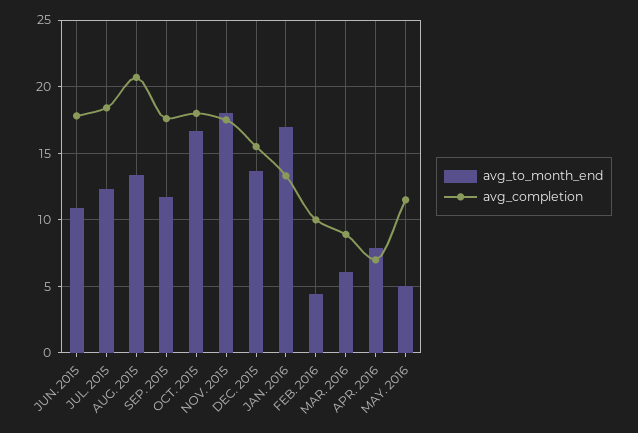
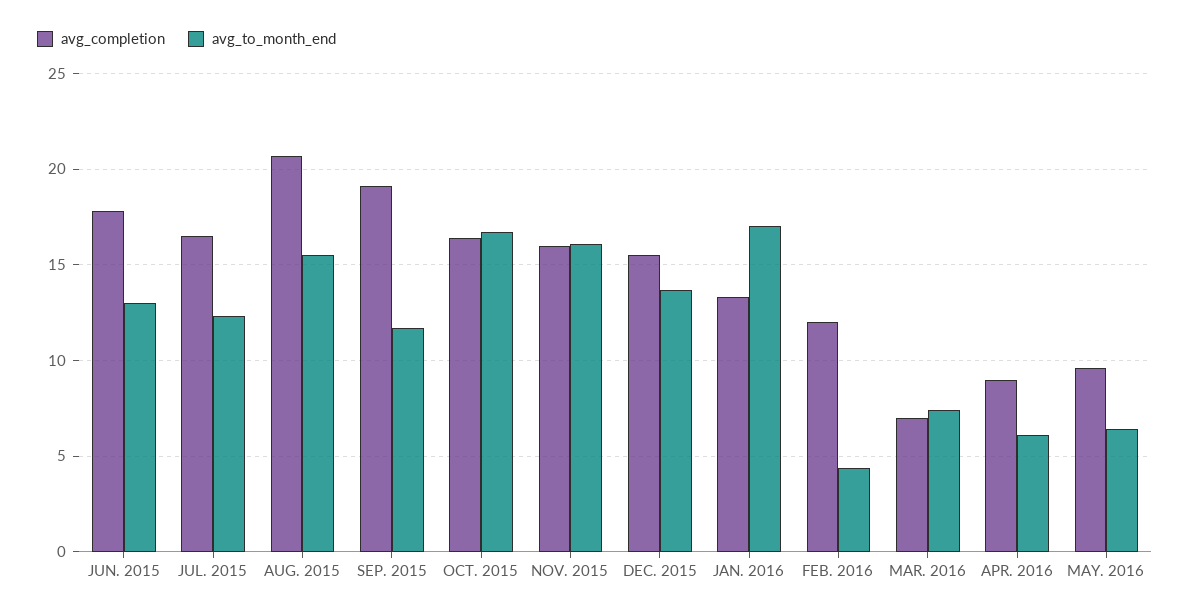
avg_to_month_end, JUN. 2015: 11 -> 13
avg_completion, JUL. 2015: 18.5 -> 16.5
avg_to_month_end, AUG. 2015: 13.5 -> 15.5
avg_completion, SEP. 2015: 17.5 -> 19
avg_completion, OCT. 2015: 18 -> 16.5
avg_to_month_end, NOV. 2015: 18 -> 16
avg_completion, NOV. 2015: 17.5 -> 16
avg_completion, FEB. 2016: 10 -> 12
avg_to_month_end, MAR. 2016: 6 -> 7.5
avg_completion, MAR. 2016: 9 -> 7
avg_to_month_end, APR. 2016: 8 -> 6
avg_completion, APR. 2016: 7 -> 9
avg_to_month_end, MAY. 2016: 5 -> 6.5
avg_completion, MAY. 2016: 11.5 -> 9.5

